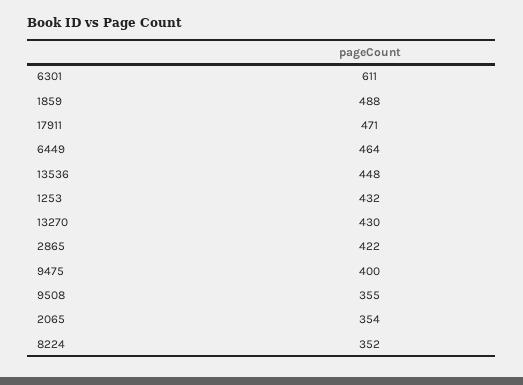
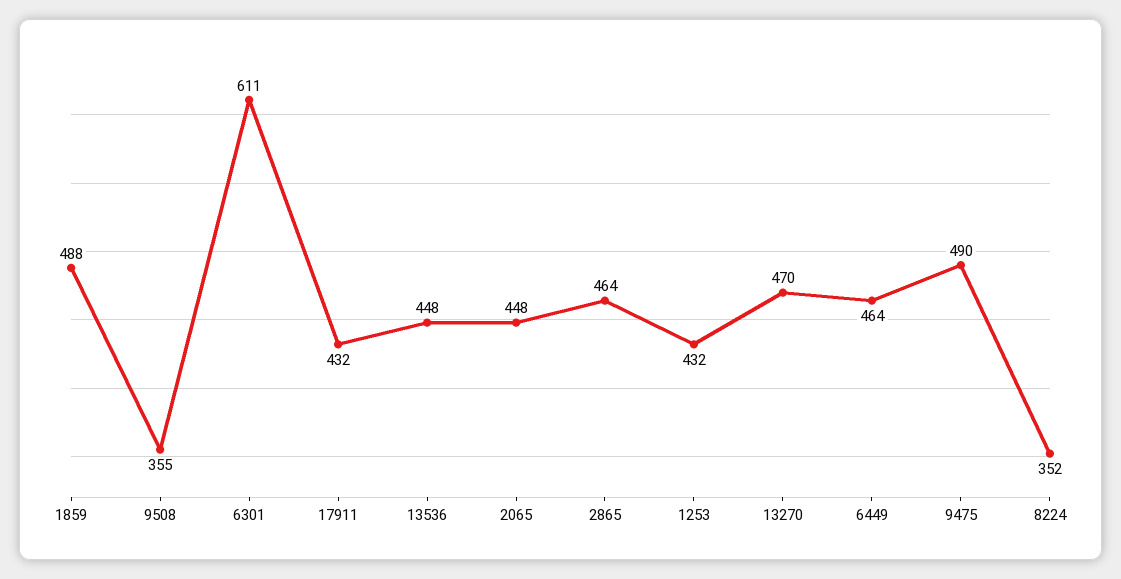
17911: 471 -> 432
13270: 430 -> 470
2865: 422 -> 464
9475: 400 -> 490
2065: 354 -> 448

